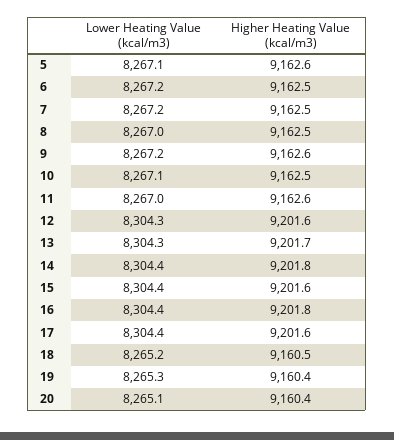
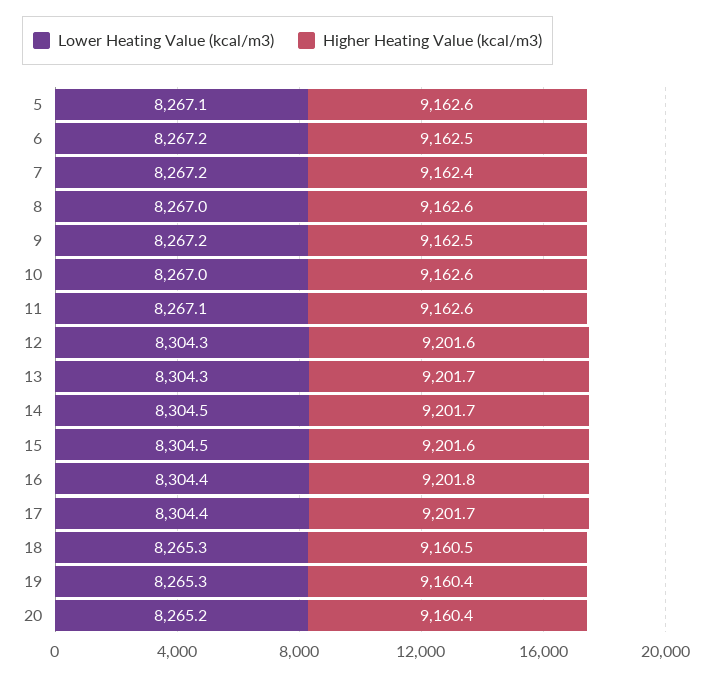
Higher Heating Value (kcal/m3), 7: 9162.5 -> 9162.4
Higher Heating Value (kcal/m3), 8: 9162.5 -> 9162.6
Higher Heating Value (kcal/m3), 9: 9162.6 -> 9162.5
Lower Heating Value (kcal/m3), 10: 8267.1 -> 8267
Higher Heating Value (kcal/m3), 10: 9162.5 -> 9162.6
Lower Heating Value (kcal/m3), 11: 8267 -> 8267.1
Lower Heating Value (kcal/m3), 14: 8304.4 -> 8304.5
Higher Heating Value (kcal/m3), 14: 9201.8 -> 9201.7
Lower Heating Value (kcal/m3), 15: 8304.4 -> 8304.5
Higher Heating Value (kcal/m3), 17: 9201.6 -> 9201.7
Lower Heating Value (kcal/m3), 18: 8265.2 -> 8265.3
Lower Heating Value (kcal/m3), 20: 8265.1 -> 8265.2

